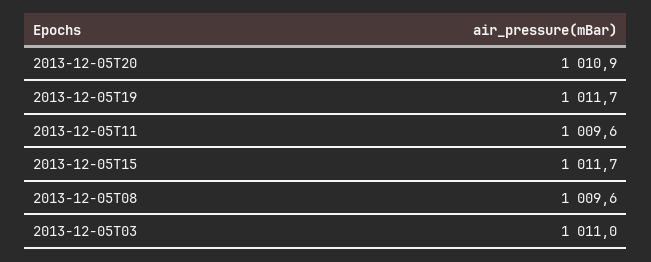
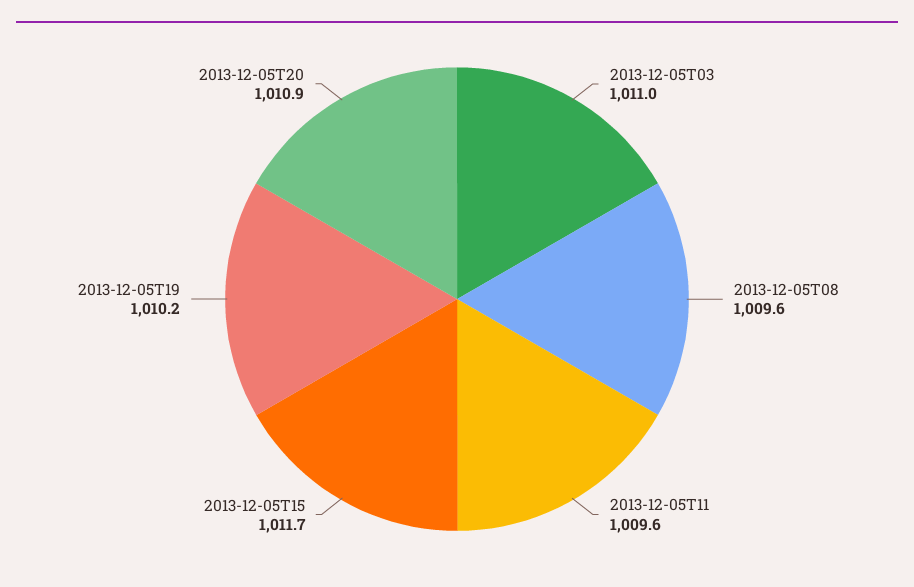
2013-12-05T19: 1011.7 -> 1010.2

